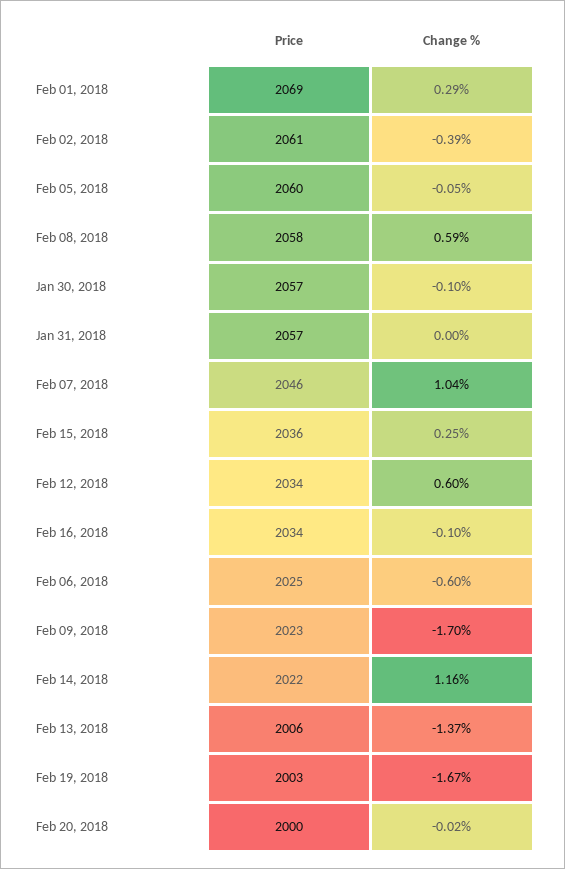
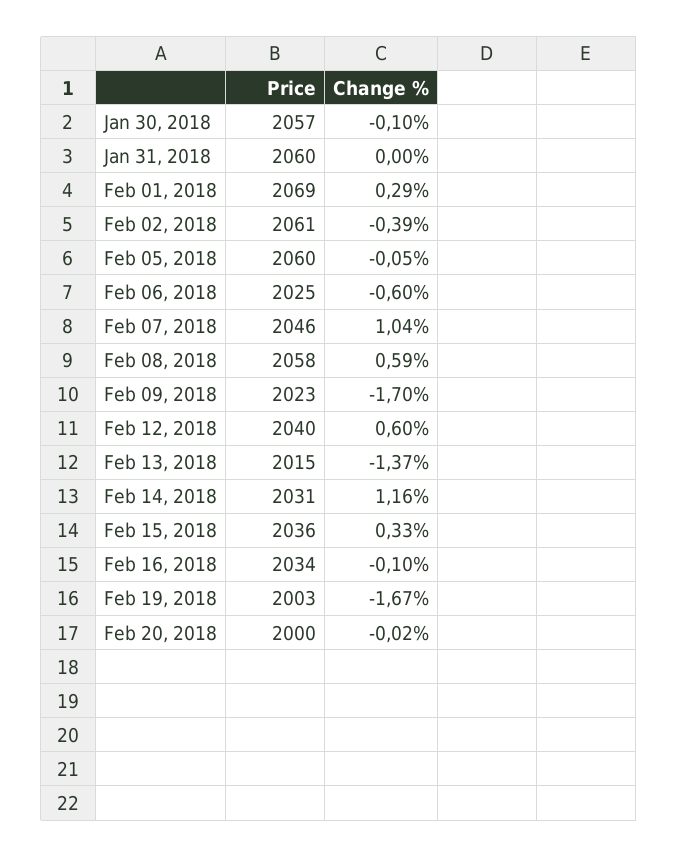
Price, Jan 31, 2018: 2057 -> 2060
Change %, Feb 15, 2018: 0.25 -> 0.33
Price, Feb 12, 2018: 2034 -> 2040
Price, Feb 14, 2018: 2022 -> 2031
Price, Feb 13, 2018: 2006 -> 2015

